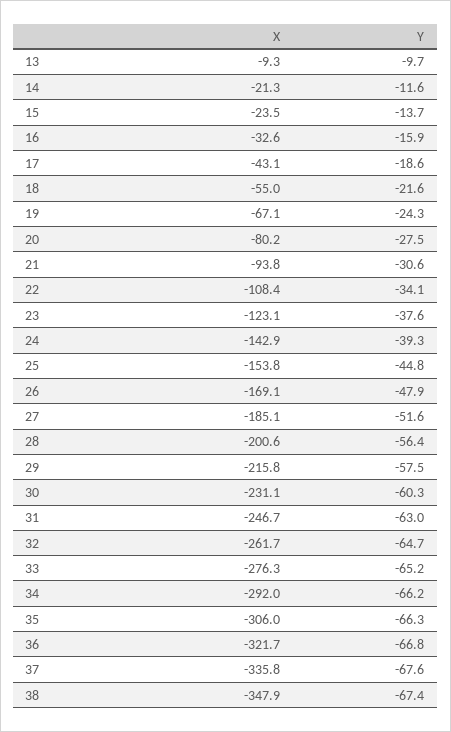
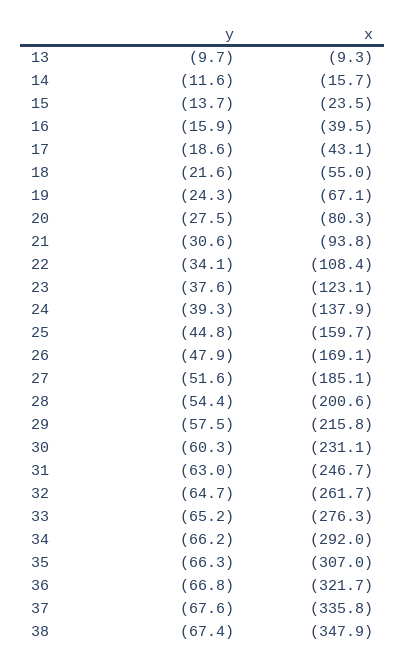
X, 14: -21.3 -> -15.7
X, 16: -32.6 -> -39.5
X, 20: -80.2 -> -80.3
X, 24: -142.9 -> -137.9
X, 25: -153.8 -> -159.7
Y, 28: -56.4 -> -54.4
X, 35: -306 -> -307

